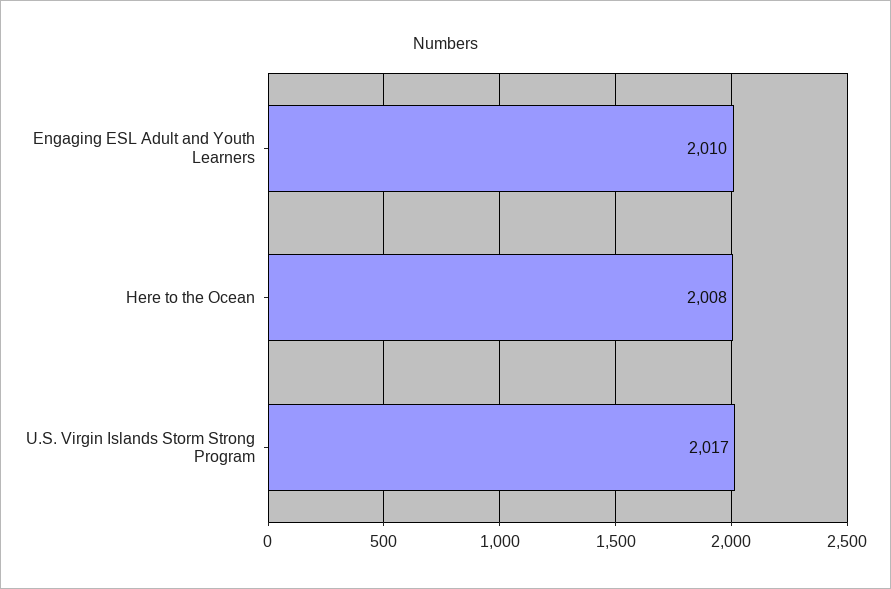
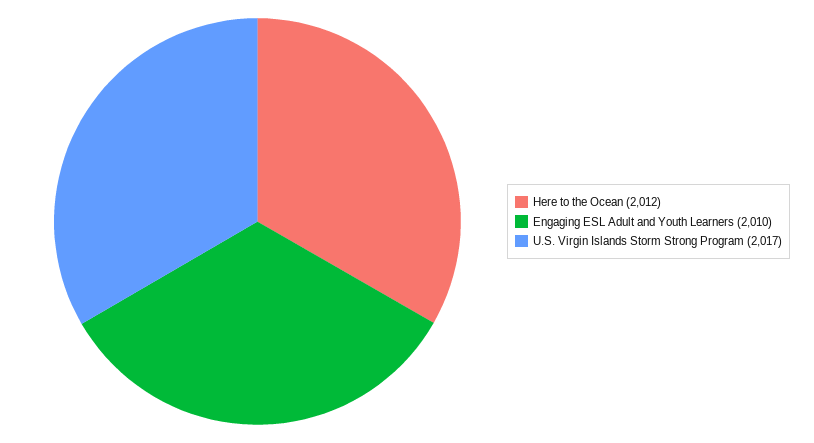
Here to the Ocean: 2008 -> 2012

